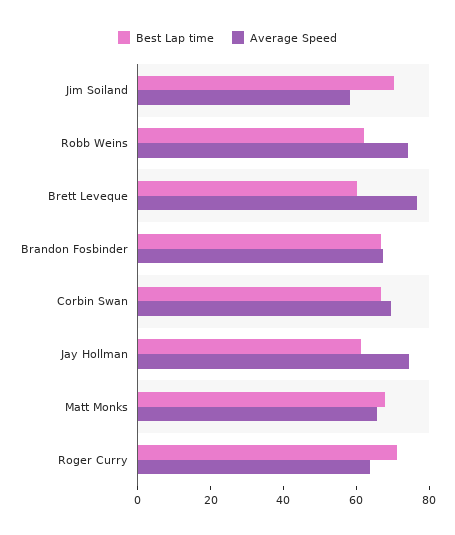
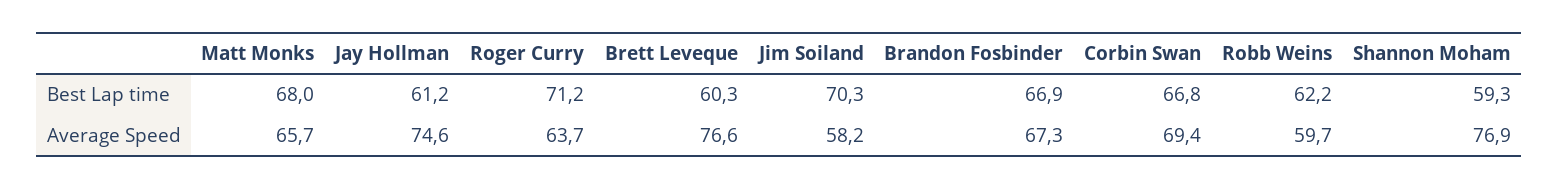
Average Speed, Robb Weins: 75 -> 59.7
Best Lap time, Shannon Moham: none -> 59.3
Average Speed, Shannon Moham: none -> 76.9

